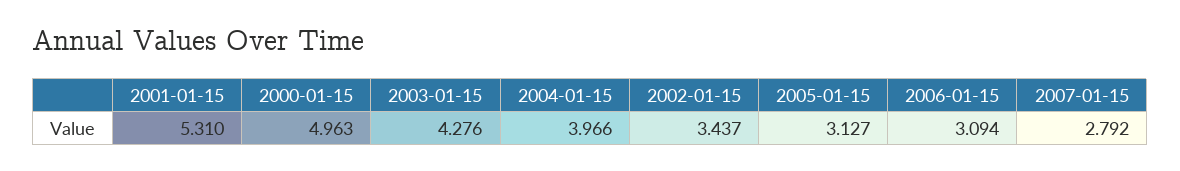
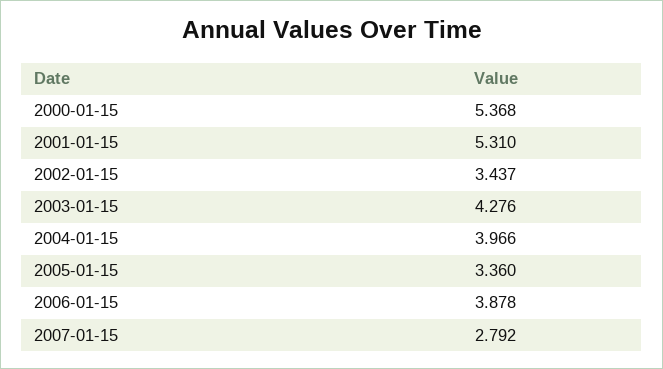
2000-01-15: 4.963 -> 5.368
2005-01-15: 3.127 -> 3.36
2006-01-15: 3.094 -> 3.878

